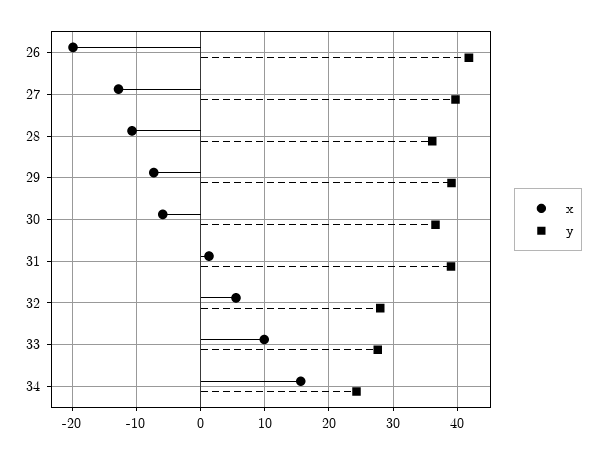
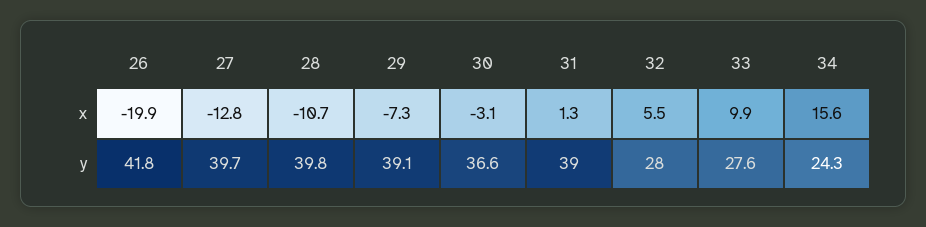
y, 28: 36 -> 39.8
x, 30: -6 -> -3.1

